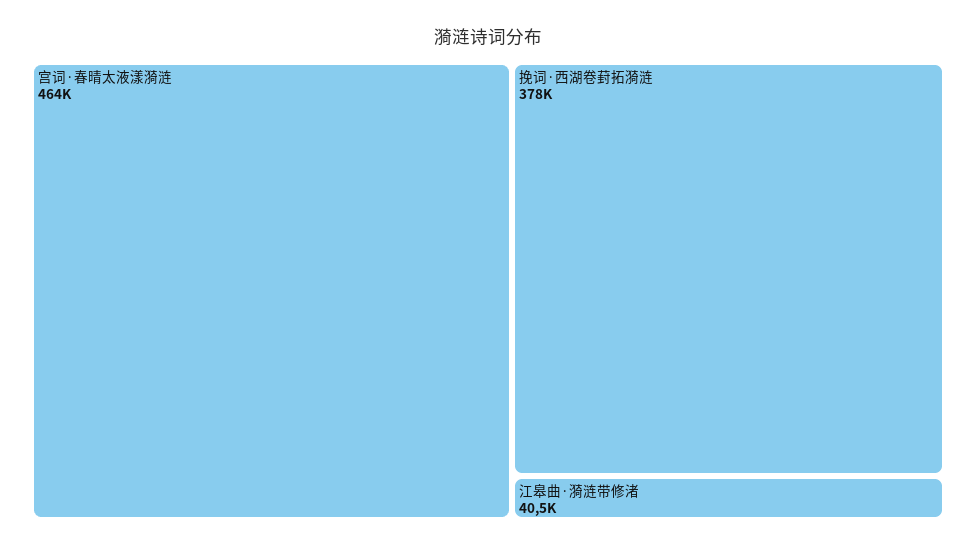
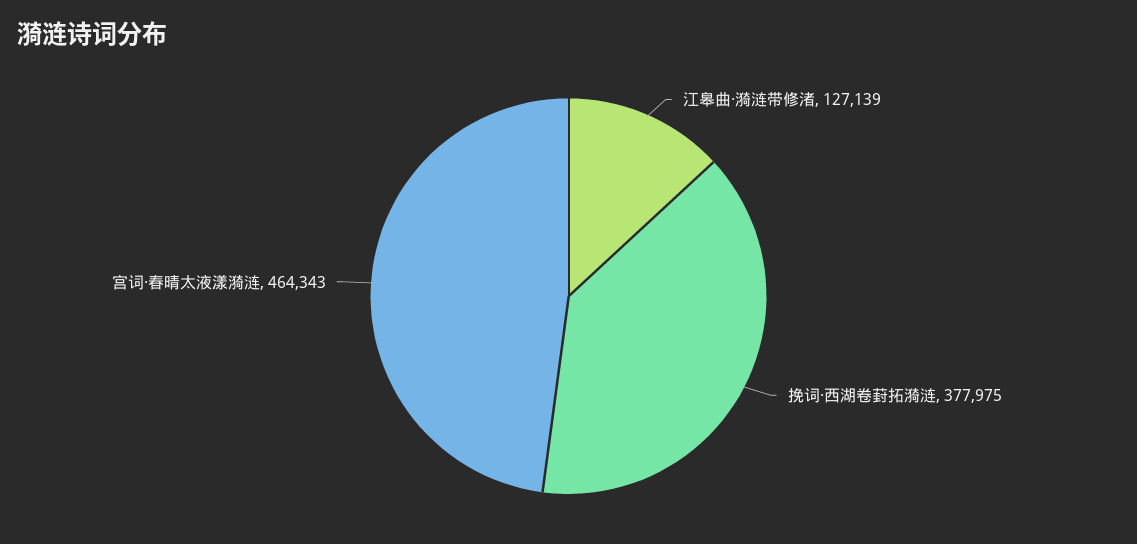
江皋曲·漪涟带修渚: 40500 -> 127139

